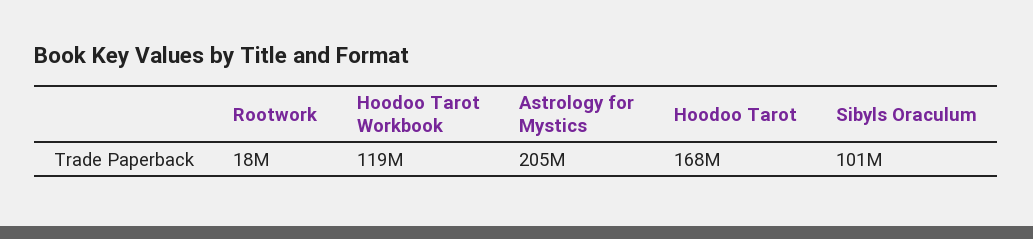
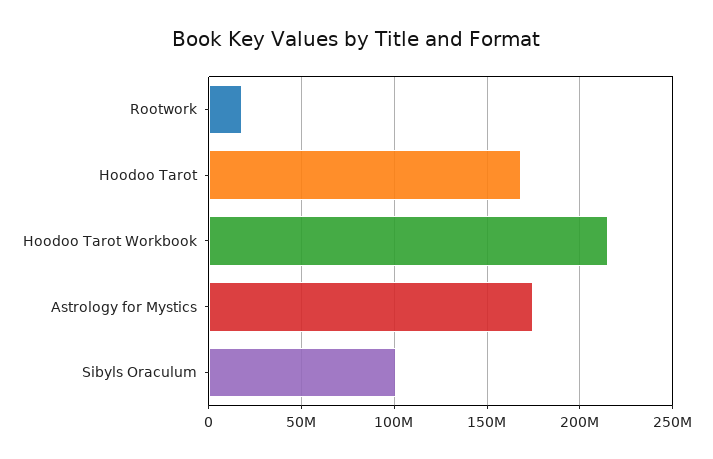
Hoodoo Tarot Workbook: 119000000 -> 215000000
Astrology for Mystics: 205000000 -> 175000000

